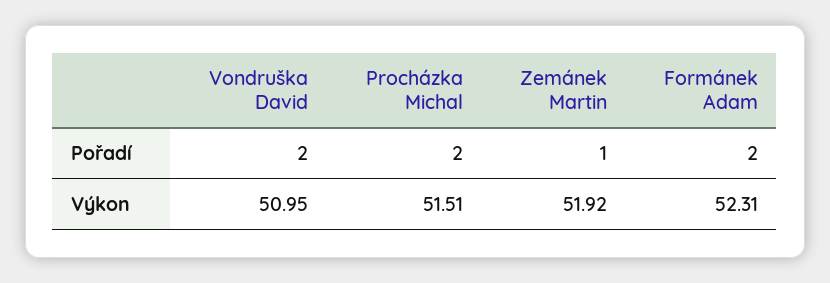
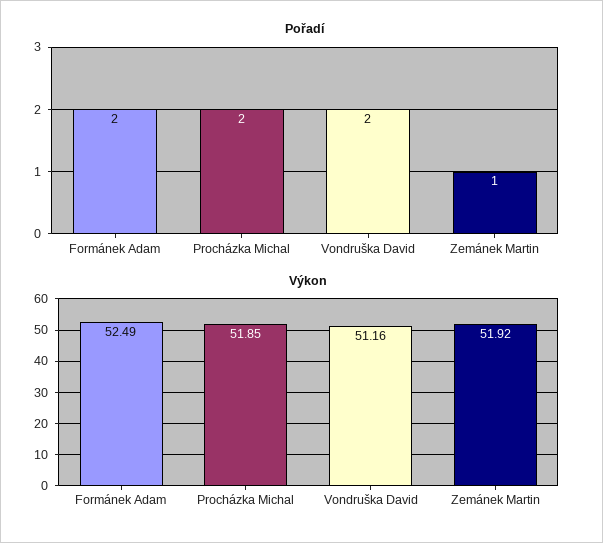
Výkon, Vondruška David: 50.95 -> 51.16
Výkon, Procházka Michal: 51.51 -> 51.85
Výkon, Formánek Adam: 52.31 -> 52.49

